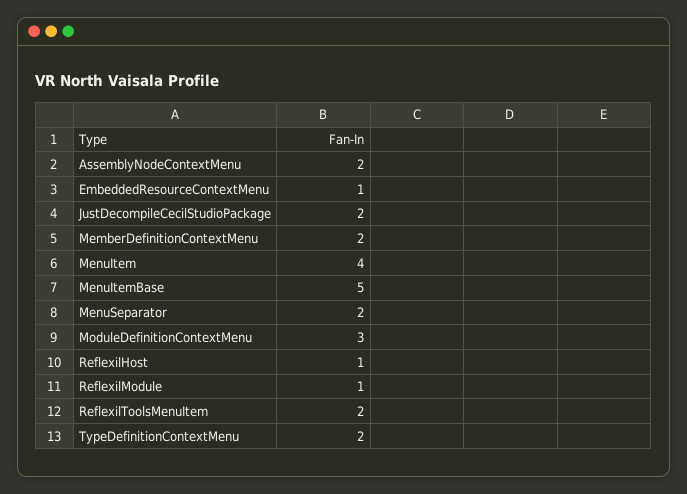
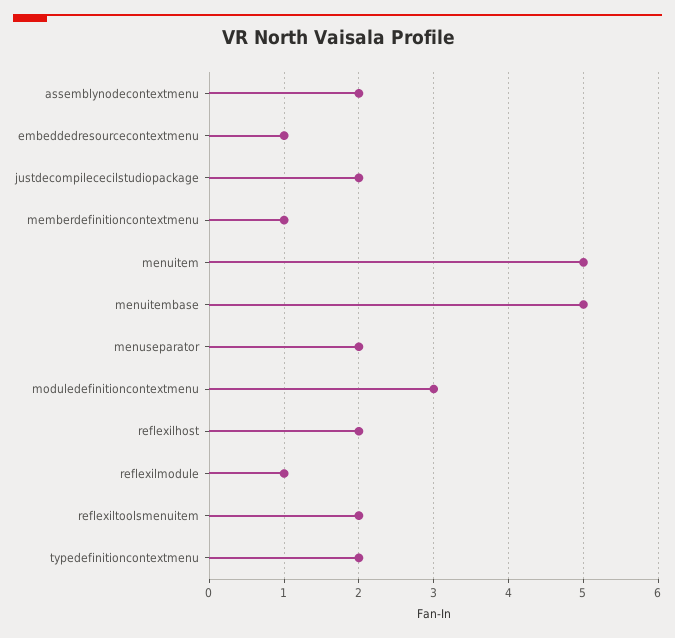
MemberDefinitionContextMenu: 2 -> 1
MenuItem: 4 -> 5
ReflexilHost: 1 -> 2

